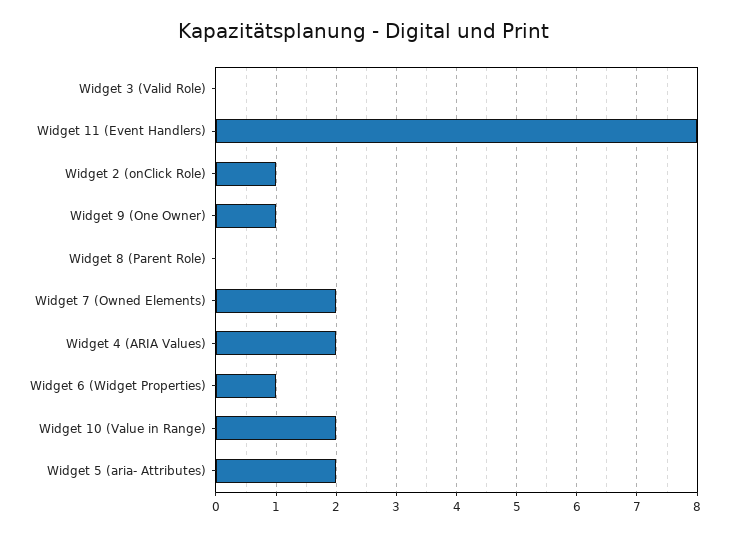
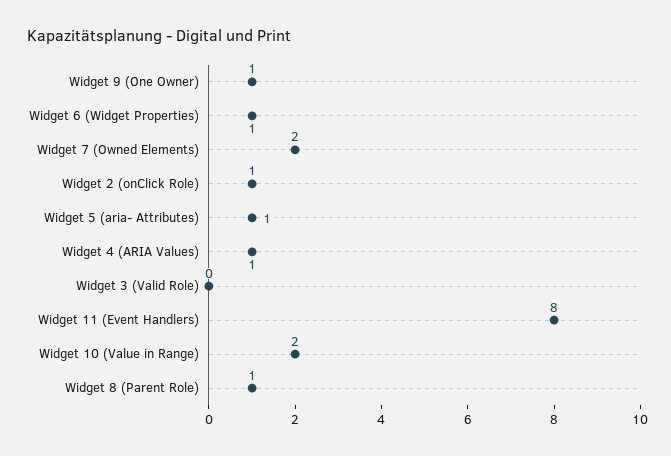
Widget 8 (Parent Role): 0 -> 1
Widget 4 (ARIA Values): 2 -> 1
Widget 5 (aria- Attributes): 2 -> 1

